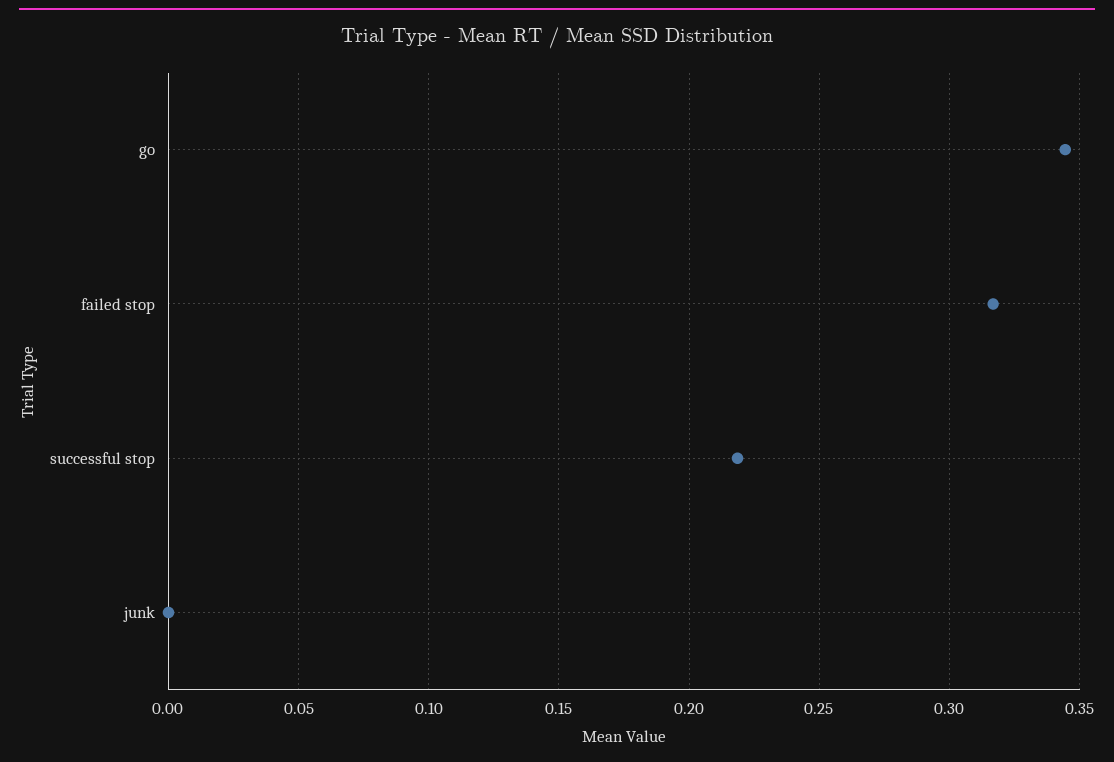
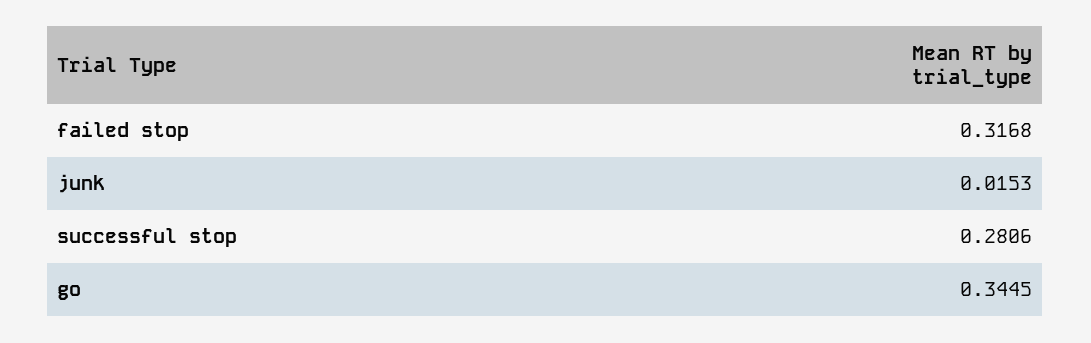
successful stop: 0.22 -> 0.2806
junk: 0 -> 0.0153

